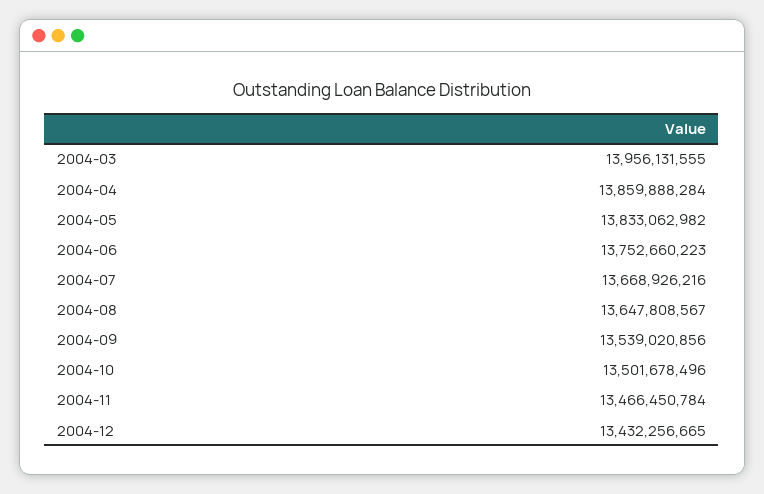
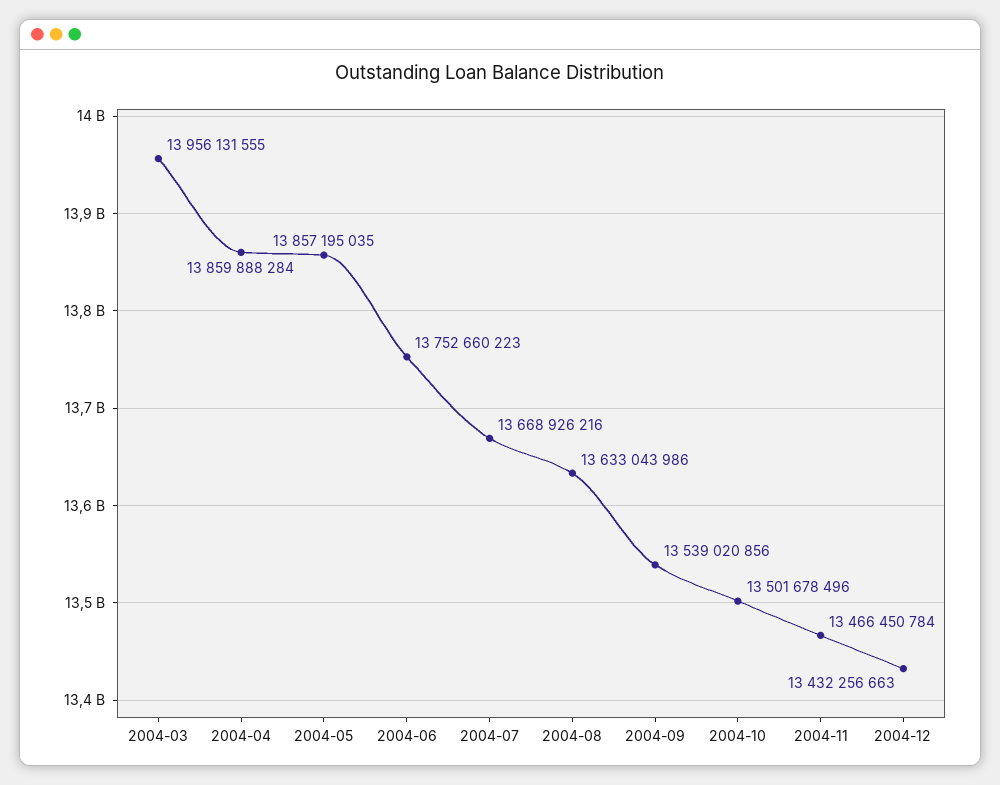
2004-05: 13833062982 -> 13857195035
2004-08: 13647808567 -> 13633043986
2004-12: 13432256665 -> 13432256663

